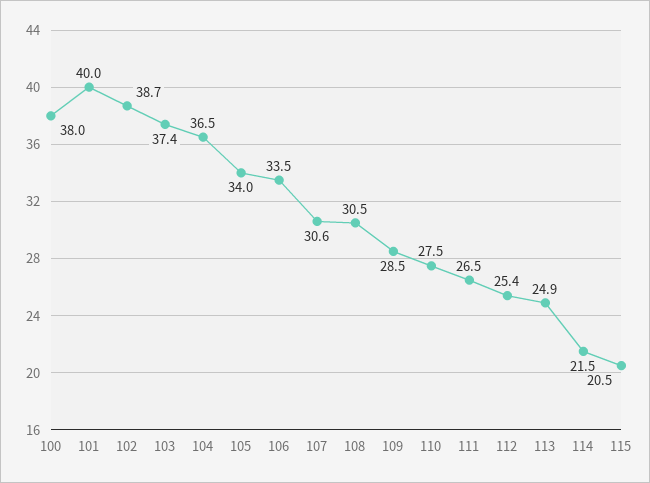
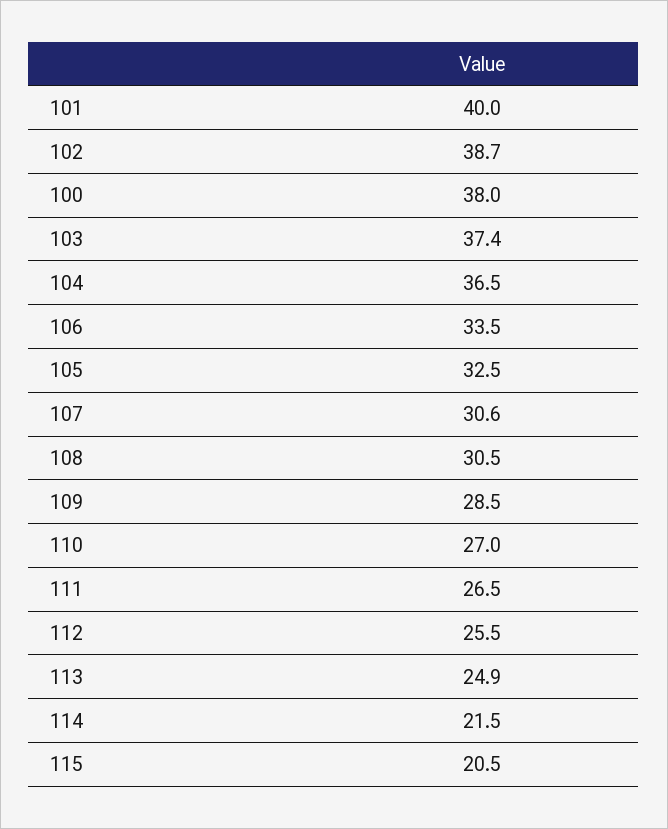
105: 34 -> 32.5
110: 27.5 -> 27
112: 25.4 -> 25.5

